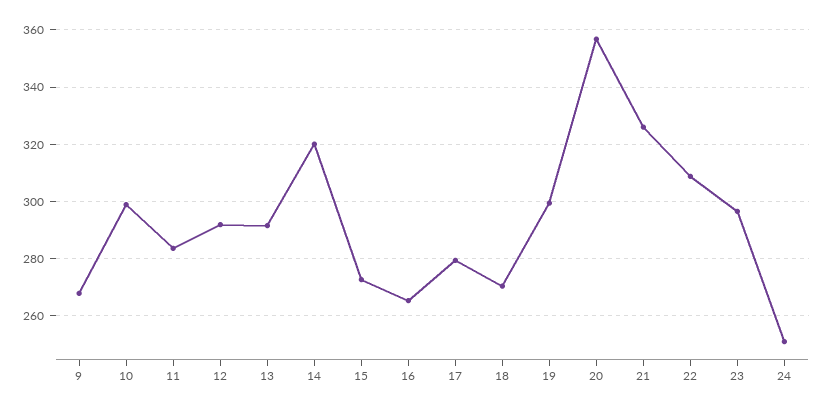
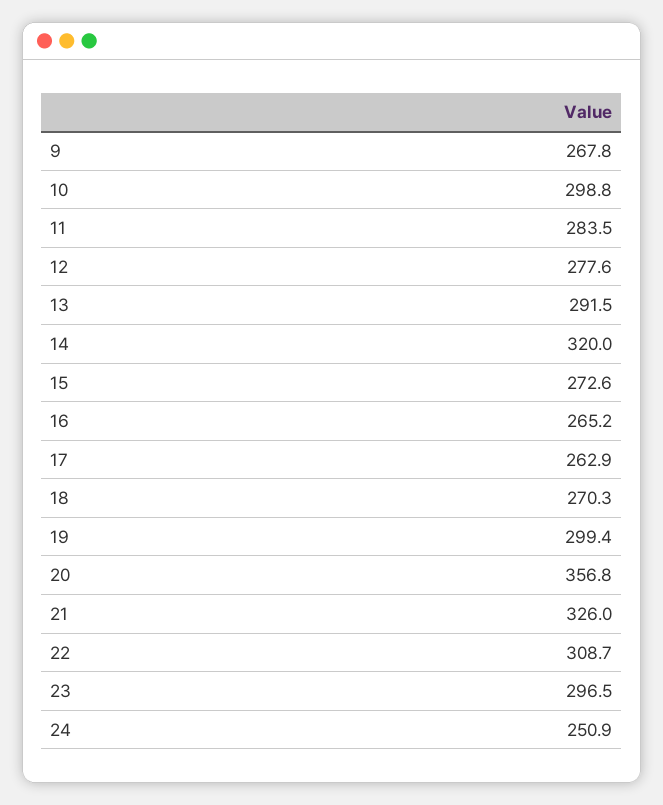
12: 292.5 -> 277.6
17: 280 -> 262.9

